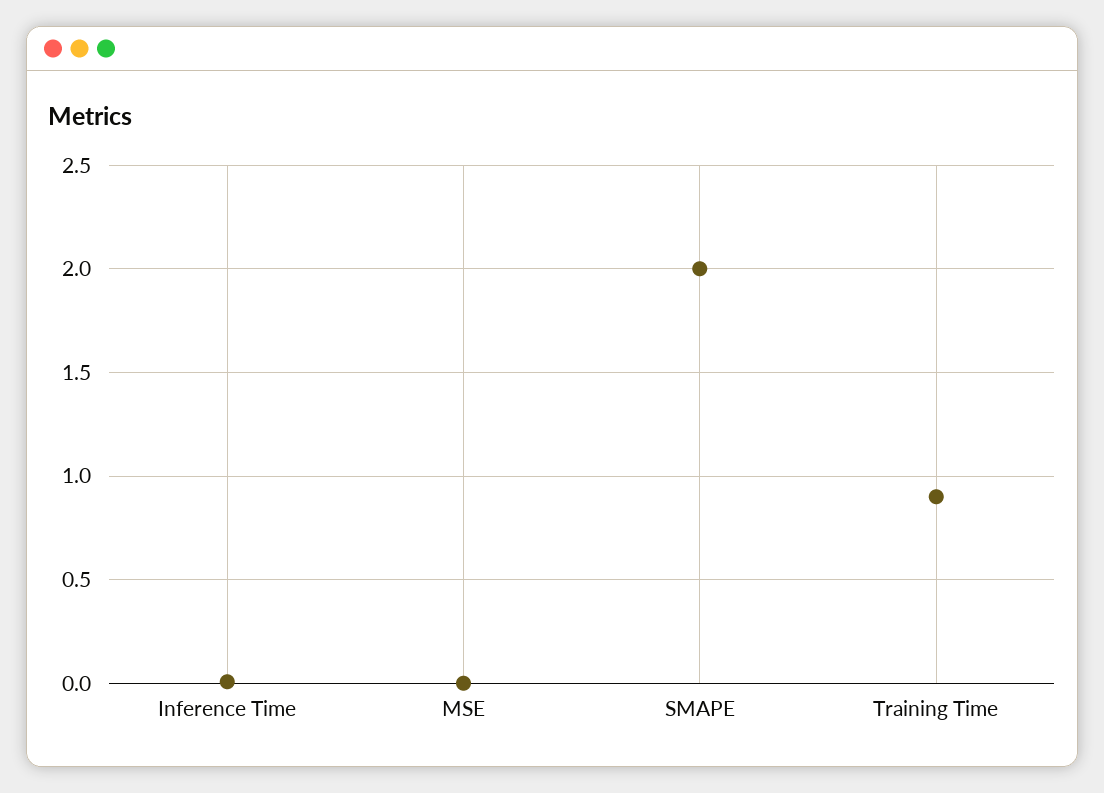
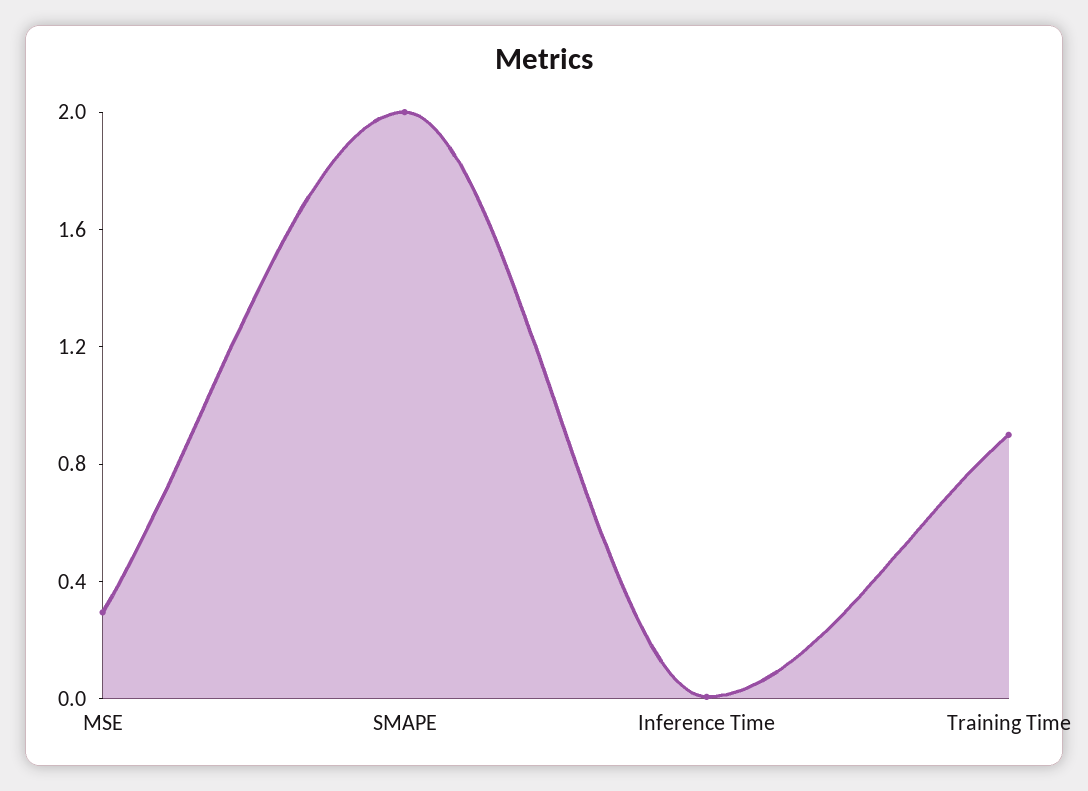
MSE: 0 -> 0.3

